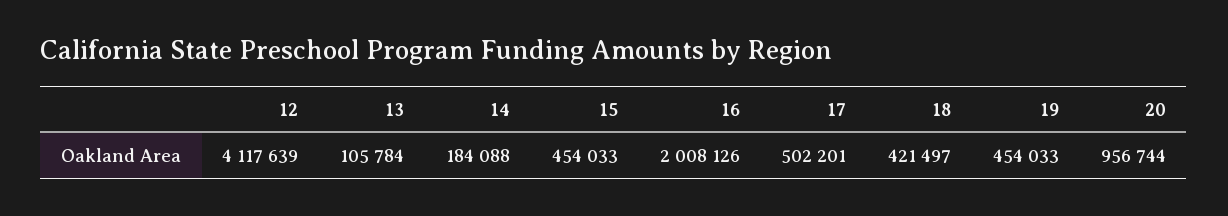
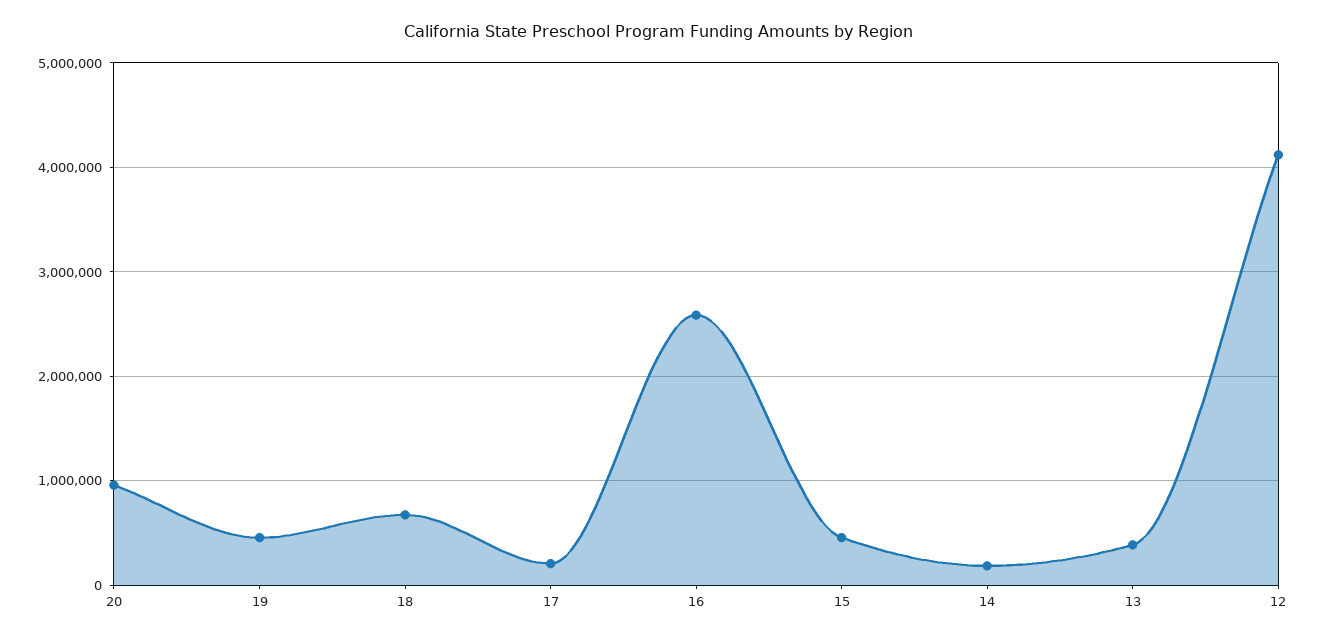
13: 105784 -> 400000
16: 2008126 -> 2600000
17: 502201 -> 200000
18: 421497 -> 700000

